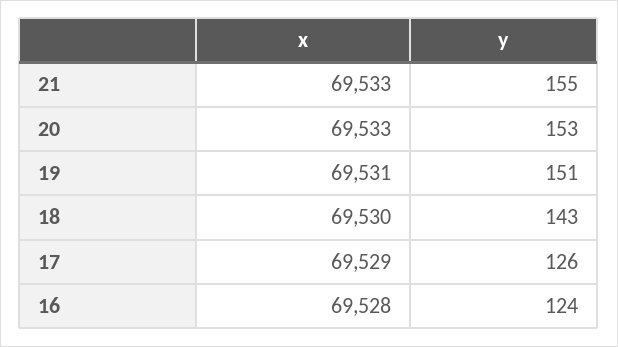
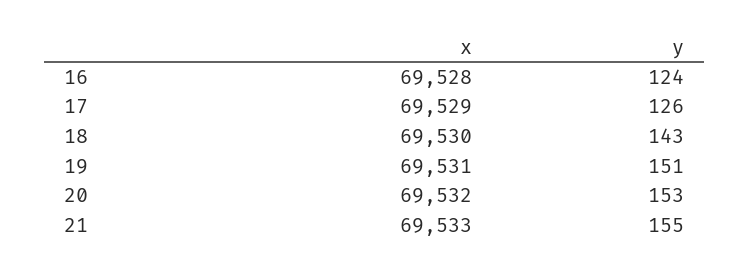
x, 20: 69533 -> 69532

